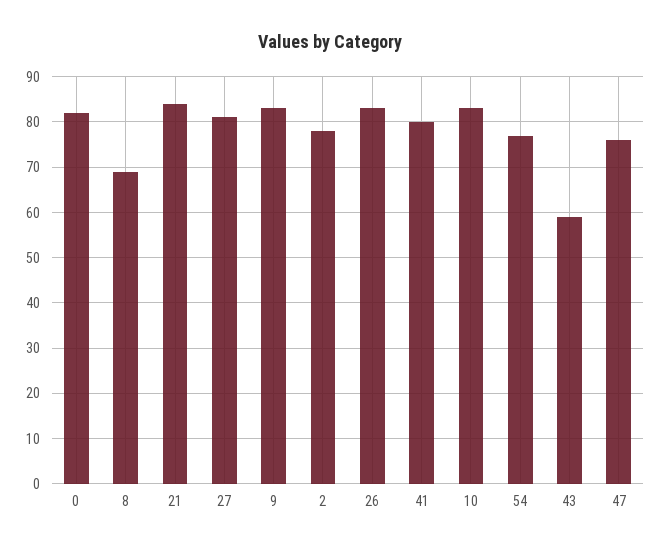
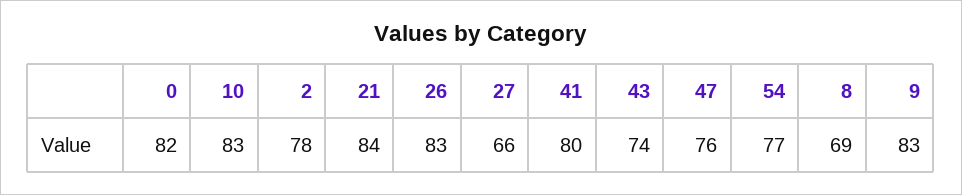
27: 80 -> 66
43: 60 -> 74

